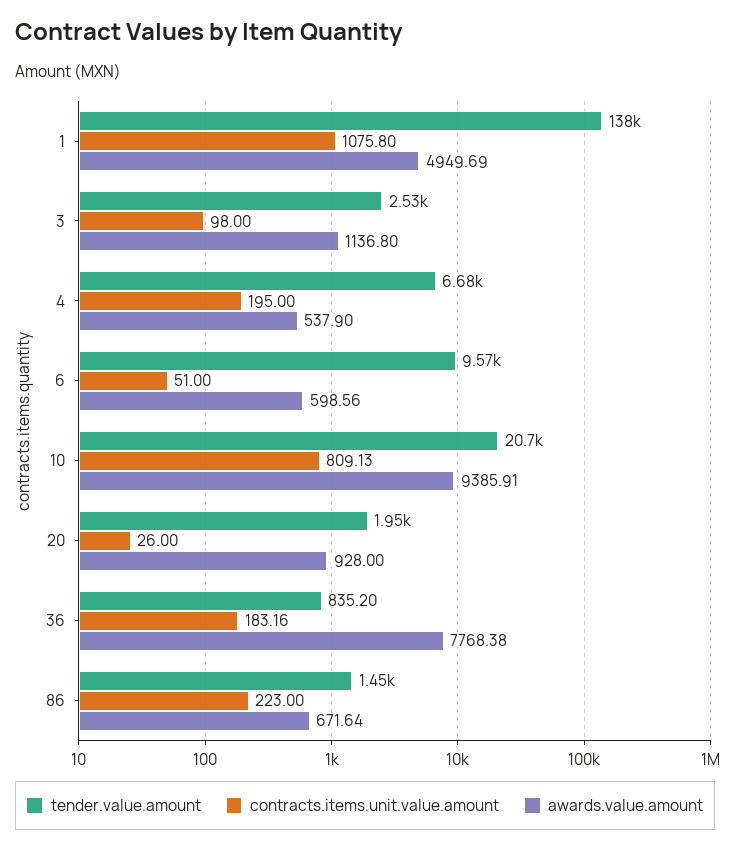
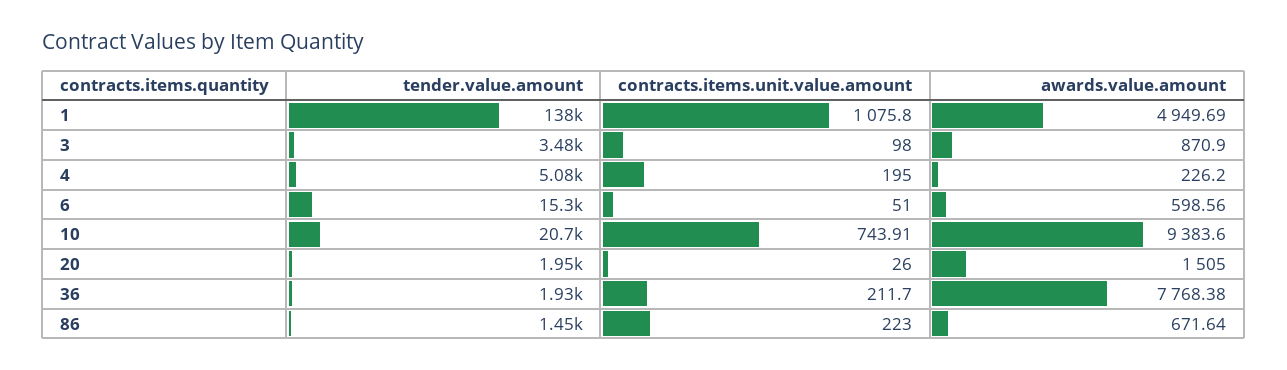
tender.value.amount, 3: 2530 -> 3480
awards.value.amount, 3: 1136.8 -> 870.9
tender.value.amount, 4: 6680 -> 5080
awards.value.amount, 4: 537.9 -> 226.2
tender.value.amount, 6: 9570 -> 15300
contracts.items.unit.value.amount, 10: 809.13 -> 743.91
awards.value.amount, 10: 9385.91 -> 9383.6
awards.value.amount, 20: 928 -> 1505
tender.value.amount, 36: 835.2 -> 1930
contracts.items.unit.value.amount, 36: 183.16 -> 211.7

